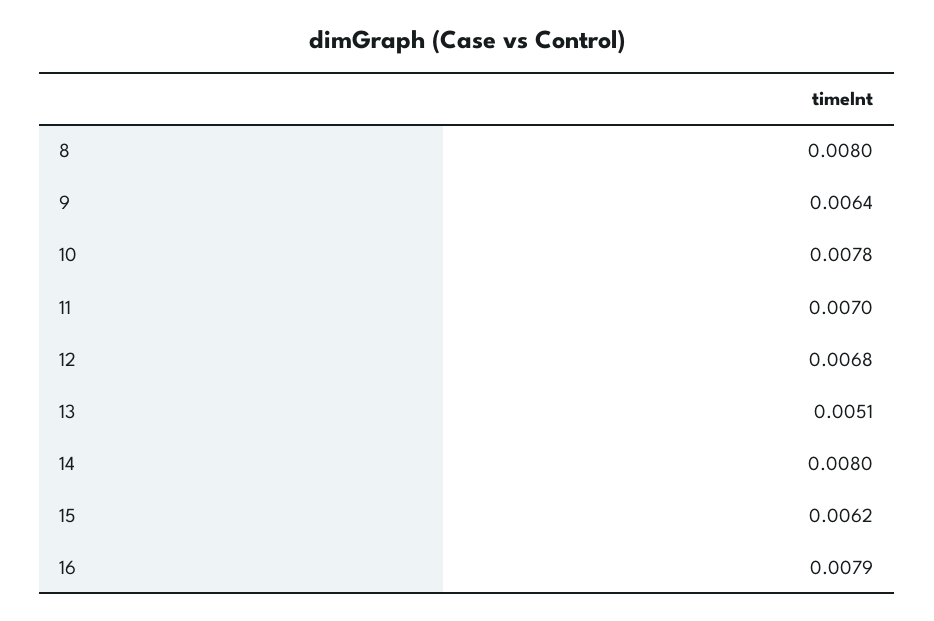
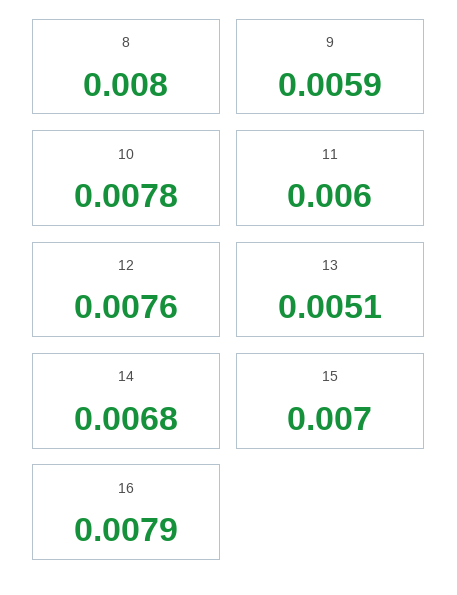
9: 0.0064 -> 0.0059
11: 0.007 -> 0.006
12: 0.0068 -> 0.0076
14: 0.008 -> 0.0068
15: 0.0062 -> 0.007

